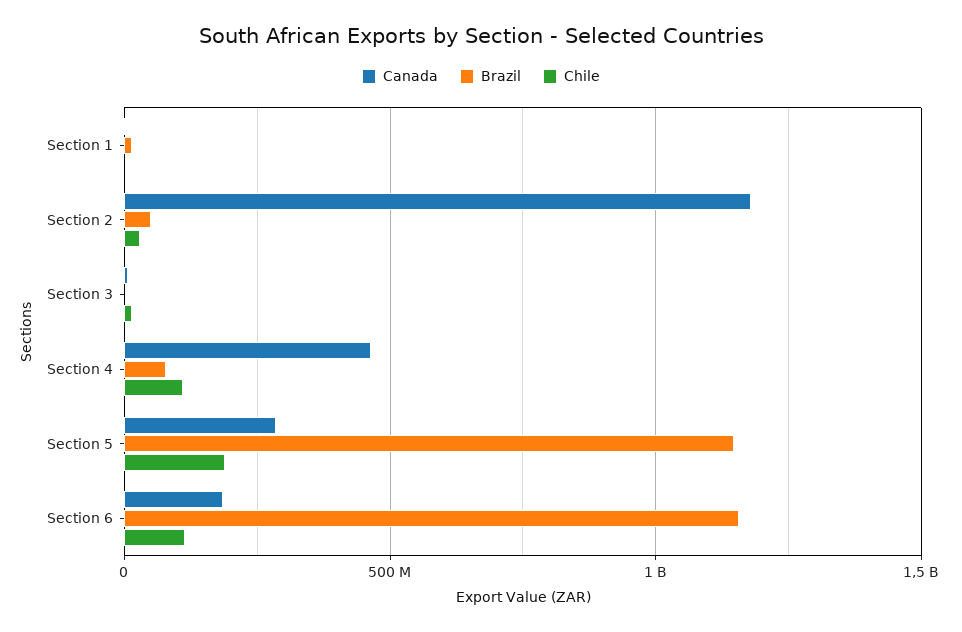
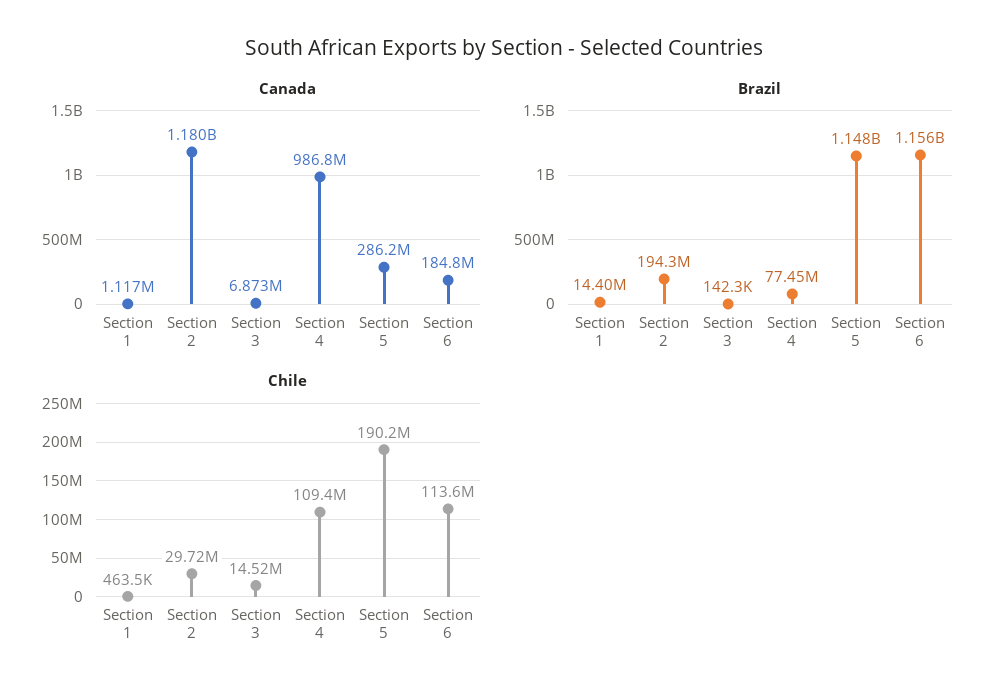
Brazil, Section 2: 50000000 -> 194300000
Canada, Section 4: 450000000 -> 986800000

